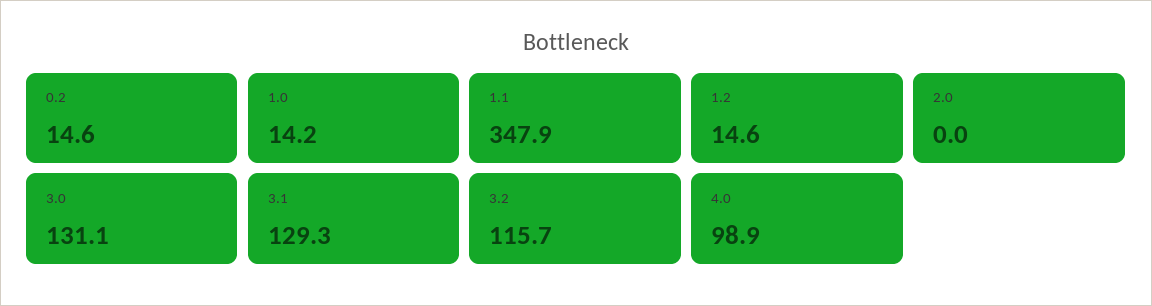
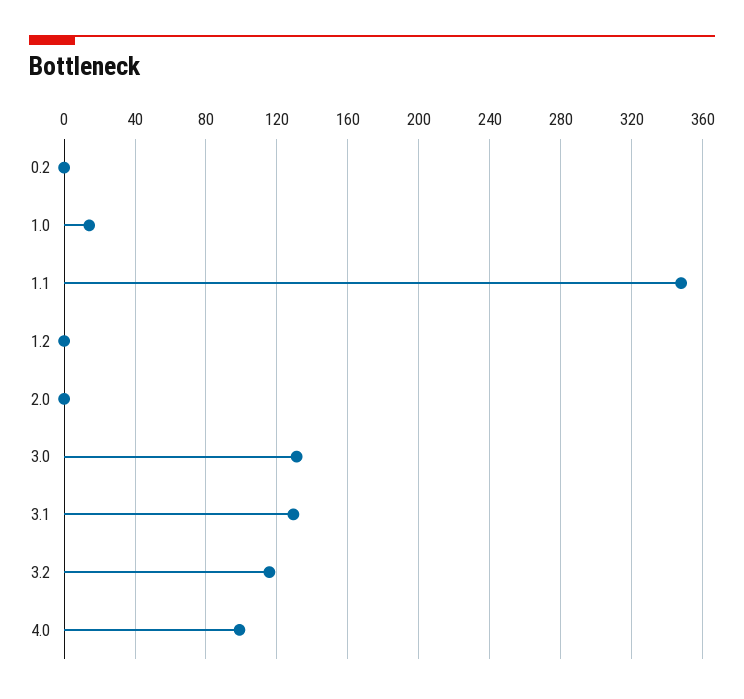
0.2: 14.6 -> 0
1.2: 14.6 -> 0

